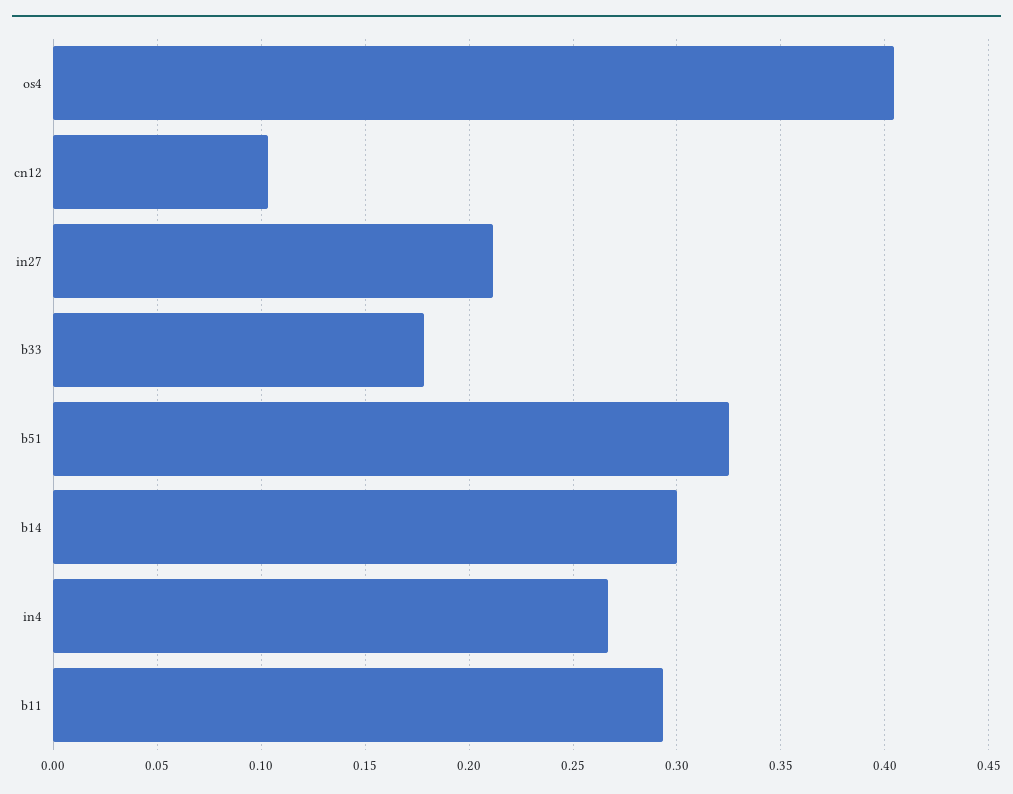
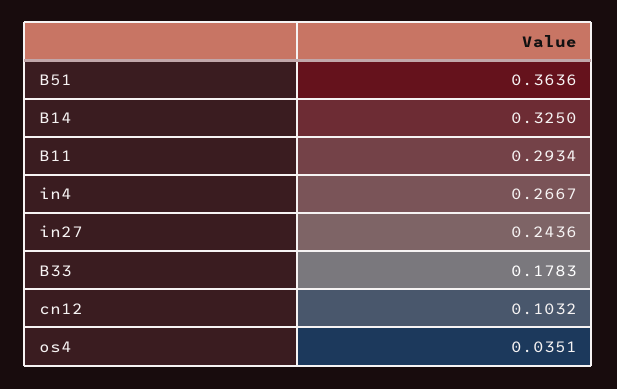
os4: 0.405 -> 0.0351
in27: 0.21 -> 0.2436
b51: 0.325 -> 0.3636
b14: 0.3 -> 0.325

